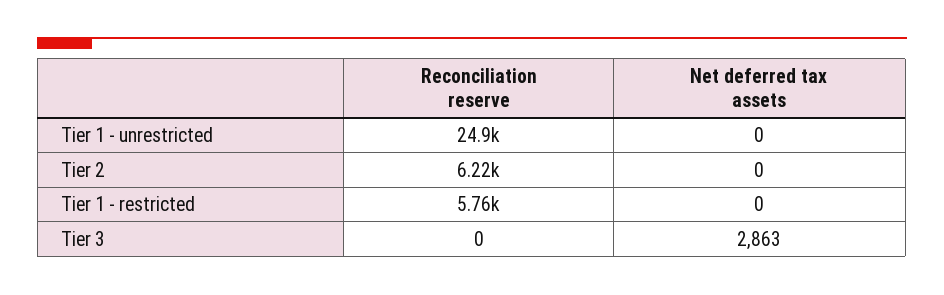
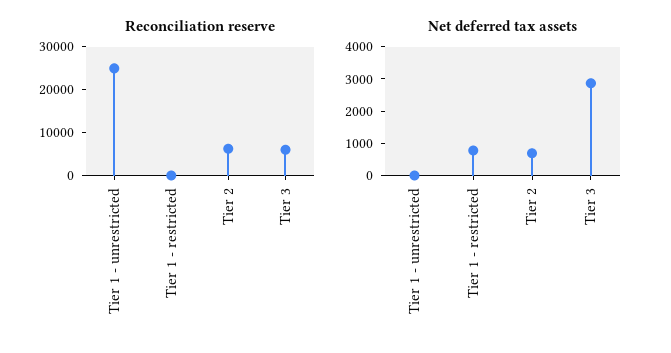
Net deferred tax assets, Tier 2: 0 -> 750
Reconciliation reserve, Tier 1 - restricted: 5760 -> 0
Net deferred tax assets, Tier 1 - restricted: 0 -> 750
Reconciliation reserve, Tier 3: 0 -> 6000

